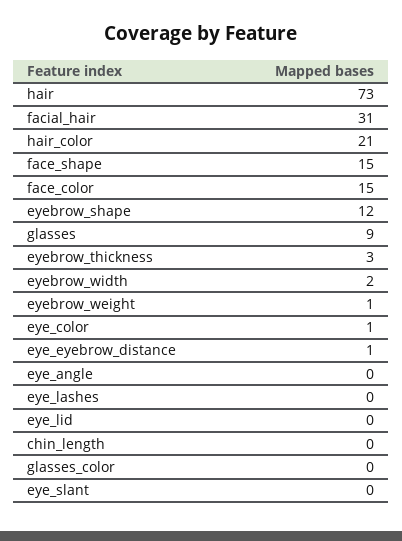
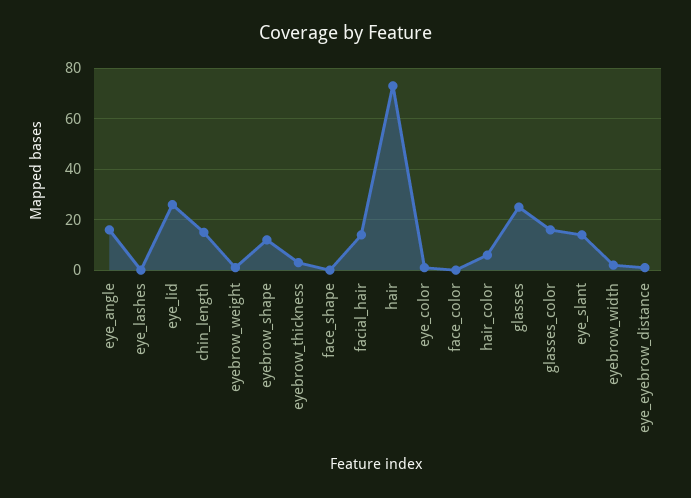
facial_hair: 31 -> 15
hair_color: 21 -> 5
face_shape: 15 -> 0
face_color: 15 -> 0
glasses: 9 -> 25
eye_angle: 0 -> 15
eye_lid: 0 -> 25
chin_length: 0 -> 15
glasses_color: 0 -> 15
eye_slant: 0 -> 15

